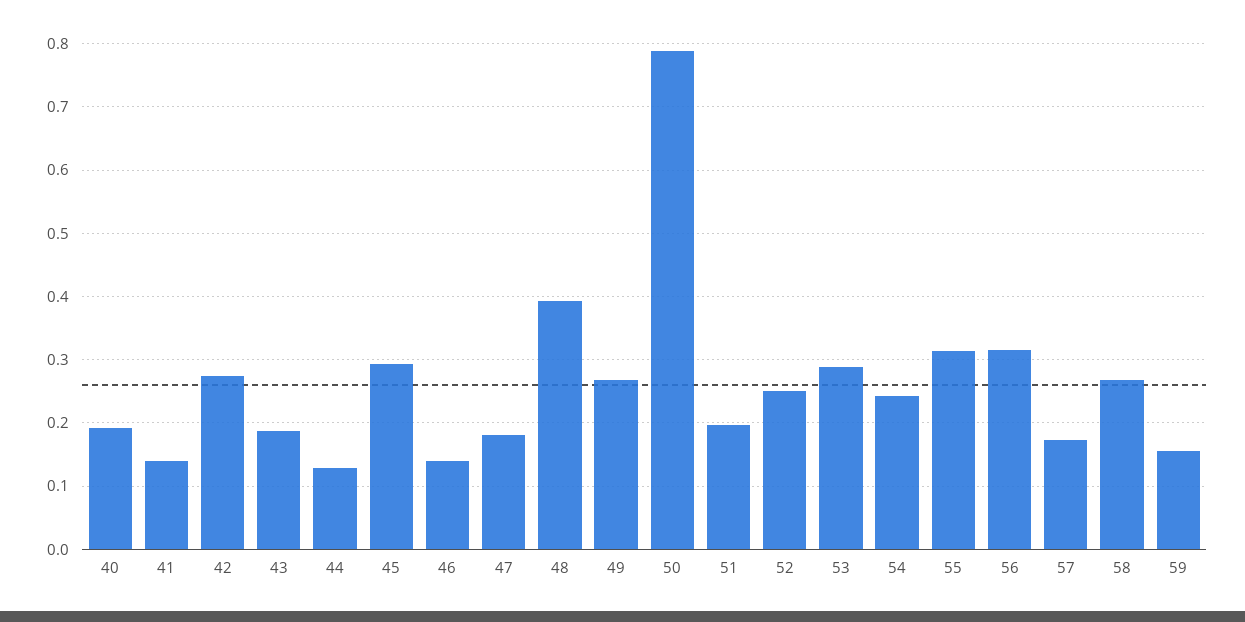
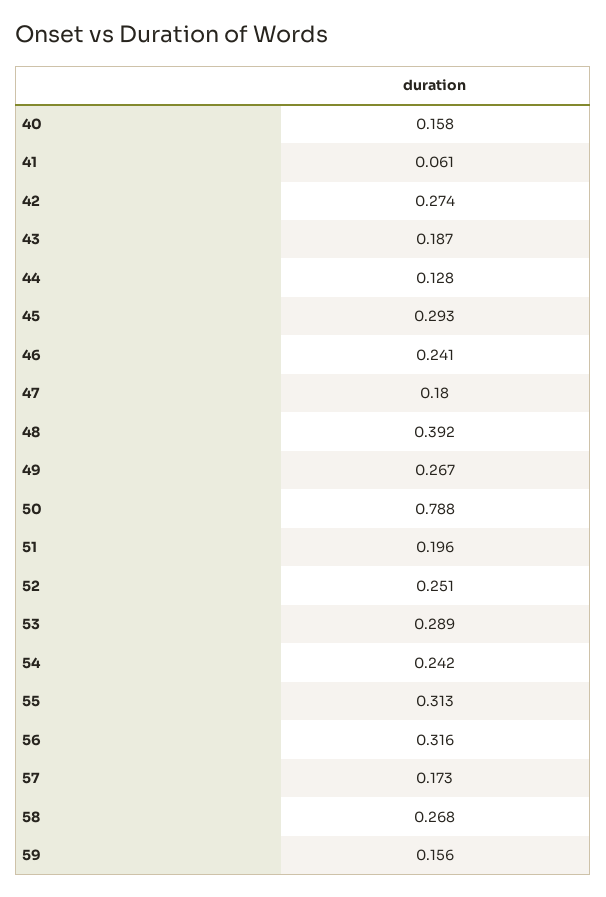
40: 0.19 -> 0.158
41: 0.14 -> 0.061
46: 0.14 -> 0.241

